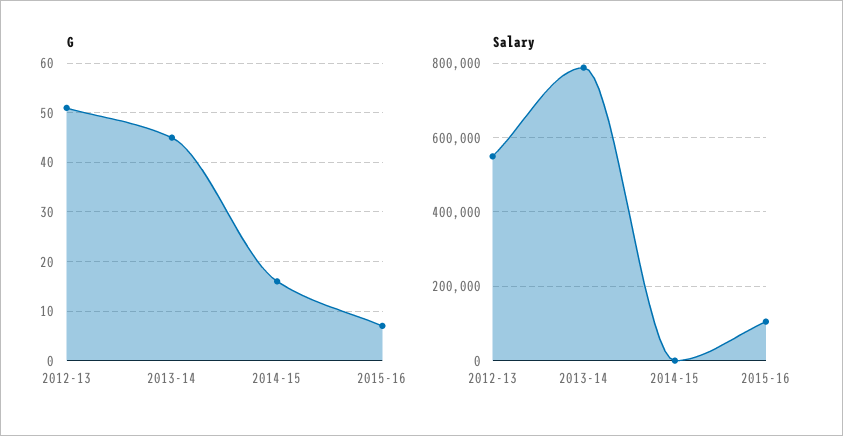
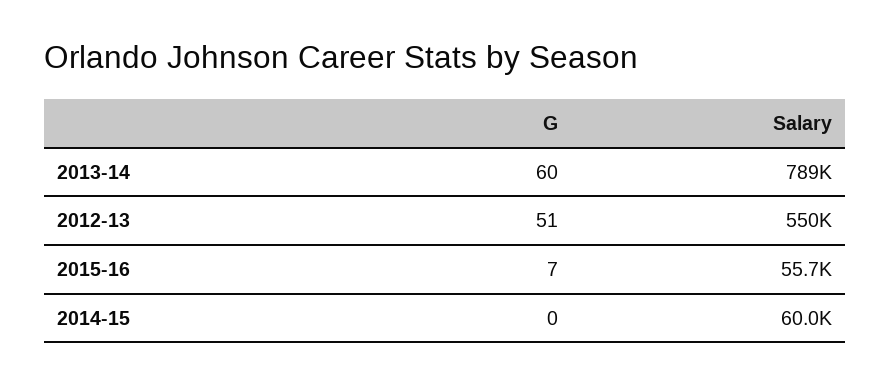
G, 2013-14: 45 -> 60
G, 2014-15: 15 -> 0
Salary, 2014-15: 0 -> 60000
Salary, 2015-16: 100000 -> 55700

